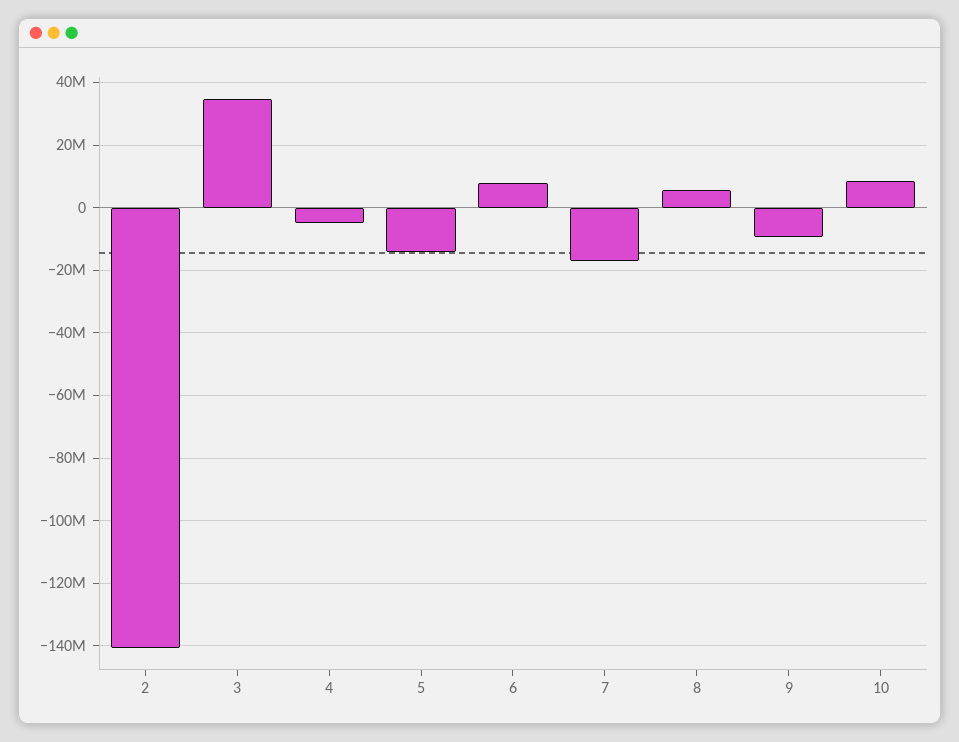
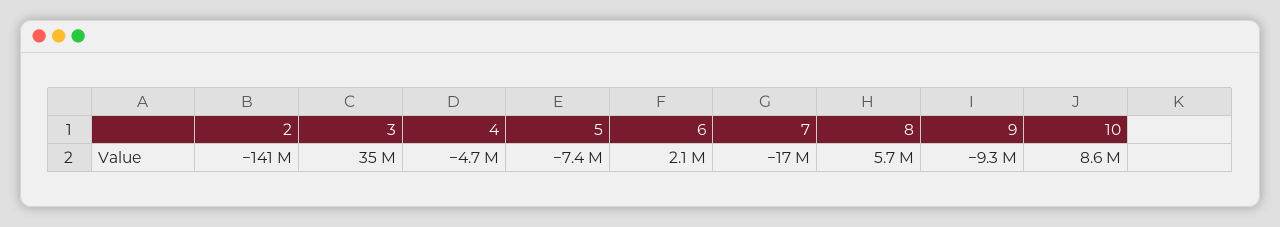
5: -14000000 -> -7400000
6: 8000000 -> 2100000

